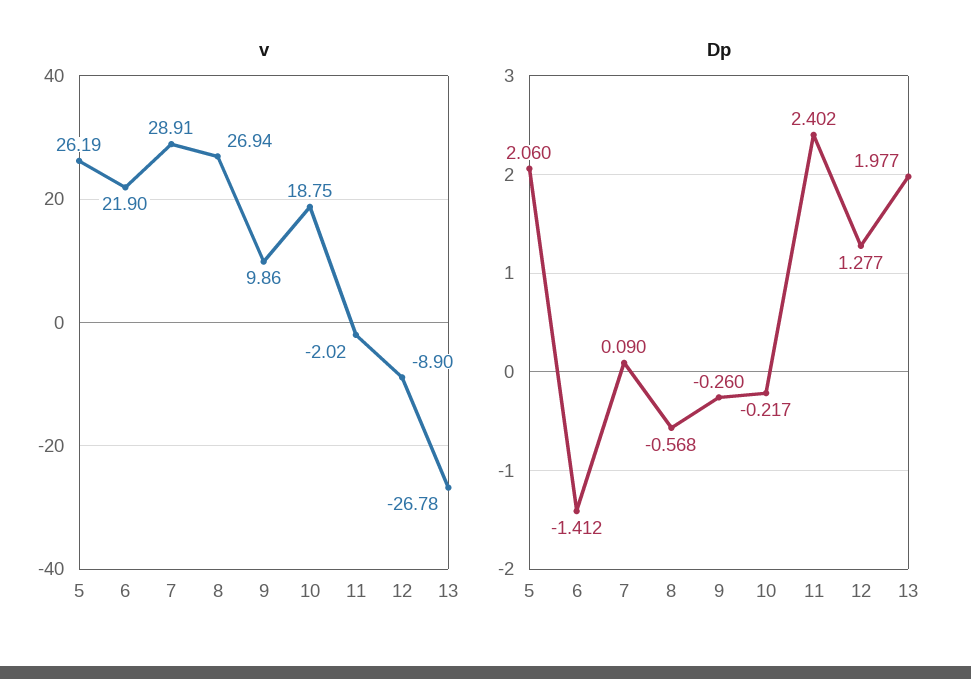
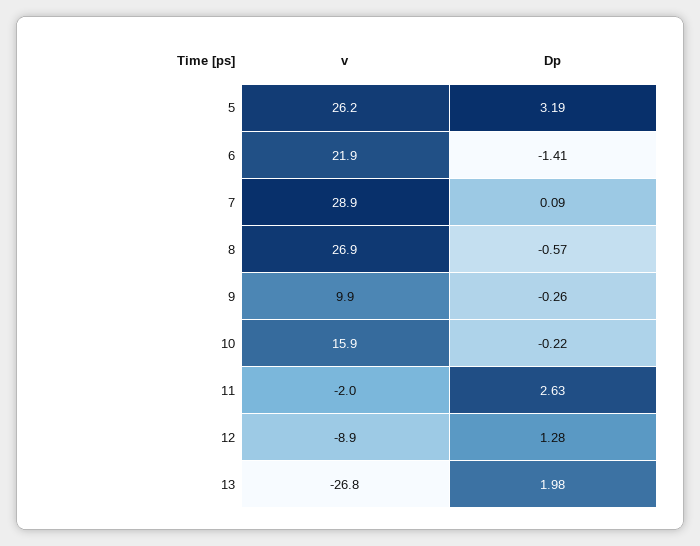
v, 10: 18.75 -> 15.9
Dp, 5: 2.06 -> 3.19
Dp, 11: 2.402 -> 2.63

